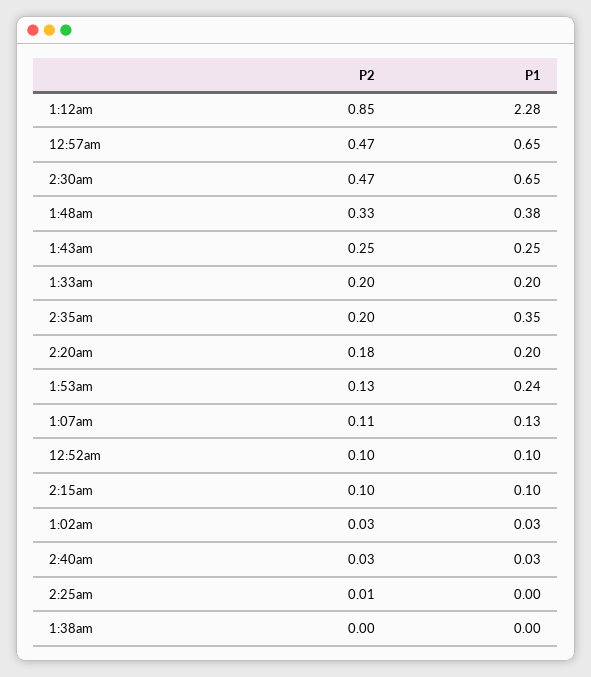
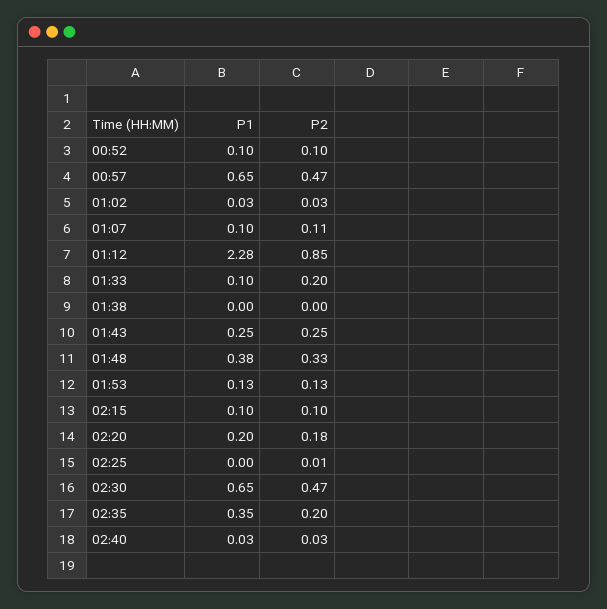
P1, 1:33am: 0.2 -> 0.1
P1, 1:53am: 0.24 -> 0.13
P1, 1:07am: 0.13 -> 0.1

